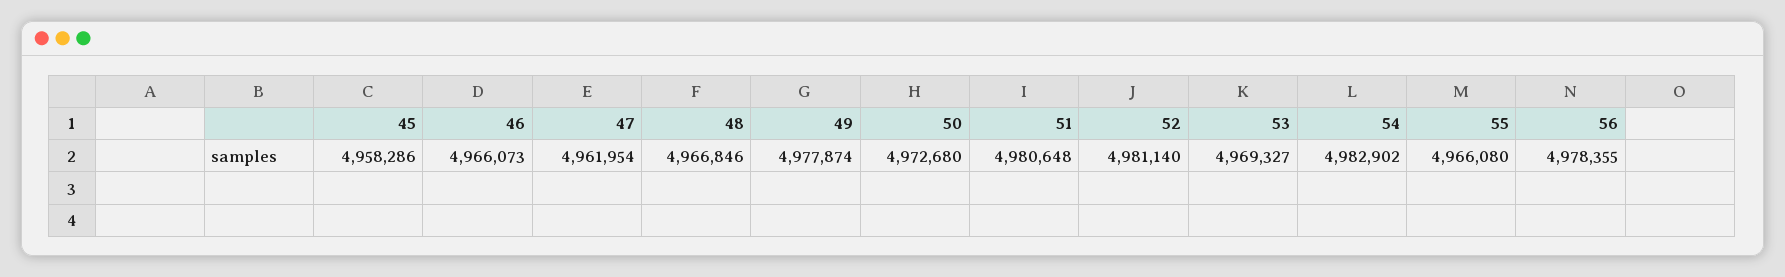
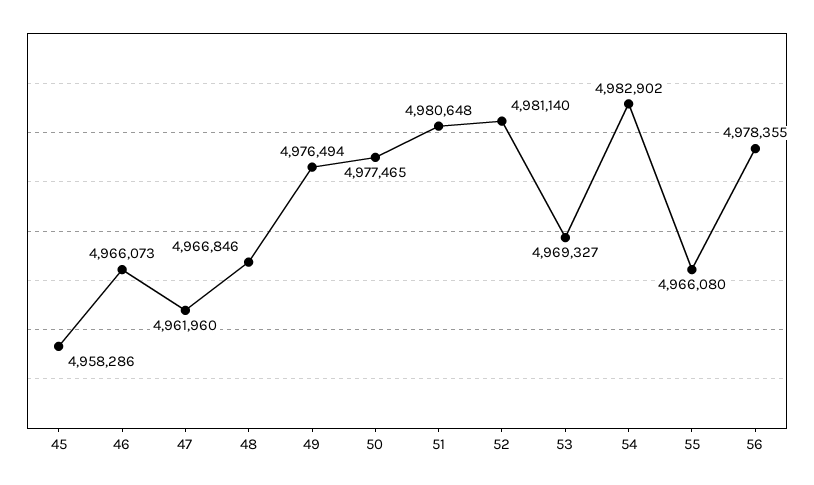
47: 4961954 -> 4961960
49: 4977874 -> 4976494
50: 4972680 -> 4977465

